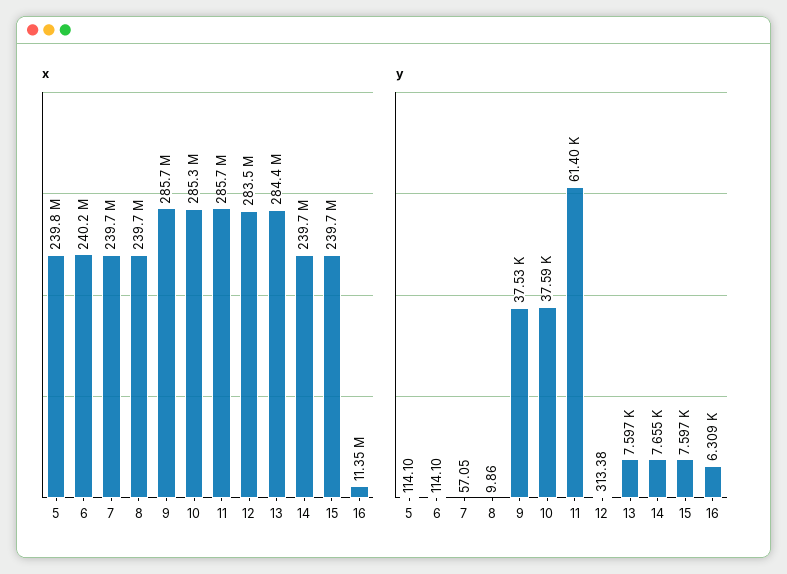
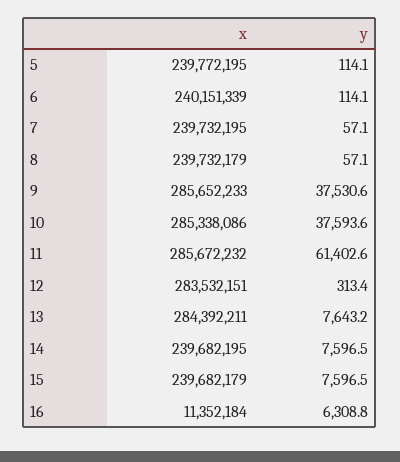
y, 8: 9.86 -> 57.1
y, 13: 7597 -> 7643.2
y, 14: 7655 -> 7596.5

